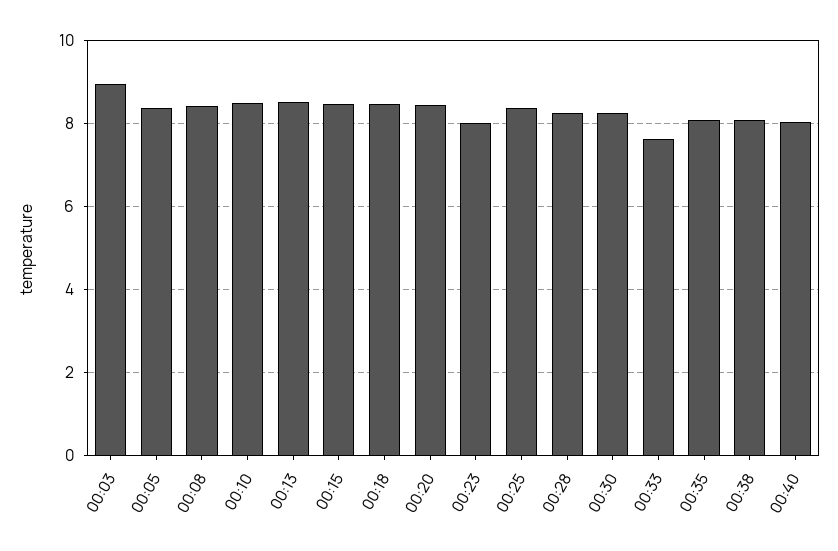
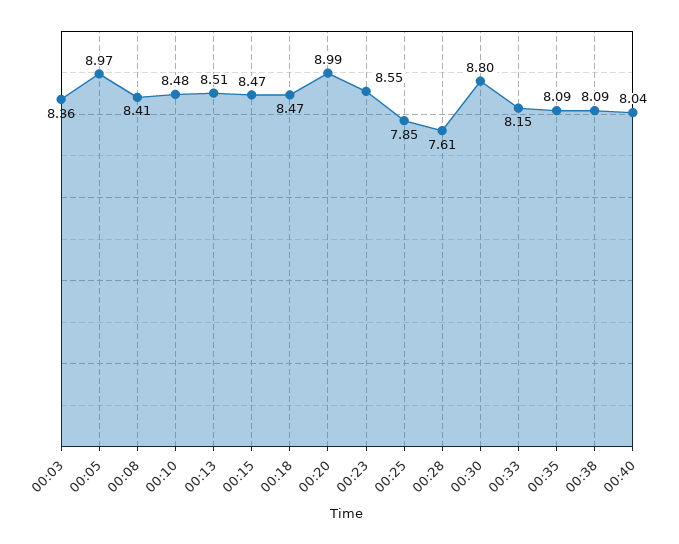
00:03: 9 -> 8.36
00:05: 8.4 -> 8.97
00:20: 8.4 -> 8.99
00:23: 8 -> 8.55
00:25: 8.4 -> 7.85
00:28: 8.2 -> 7.61
00:30: 8.2 -> 8.8
00:33: 7.6 -> 8.15

